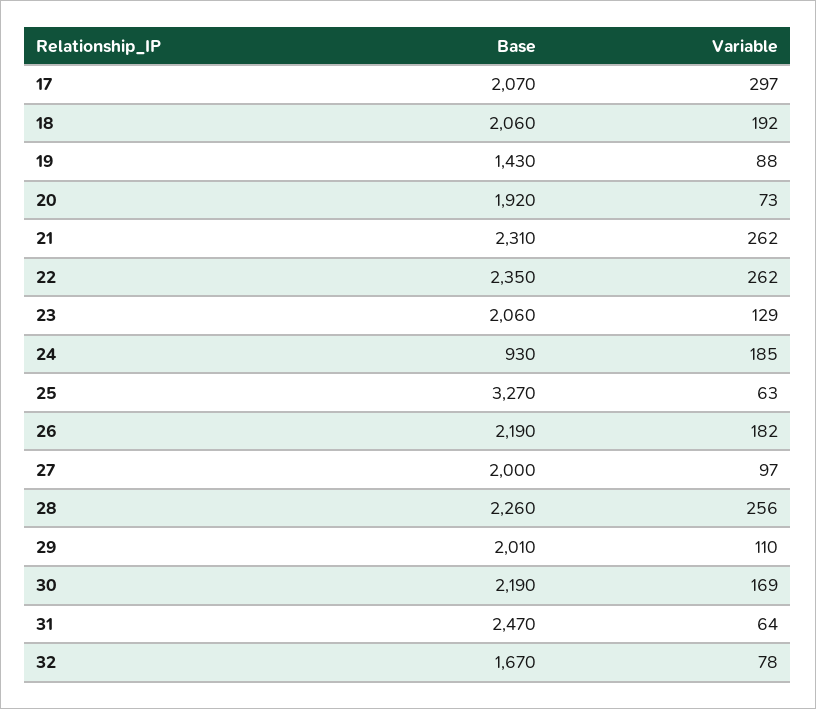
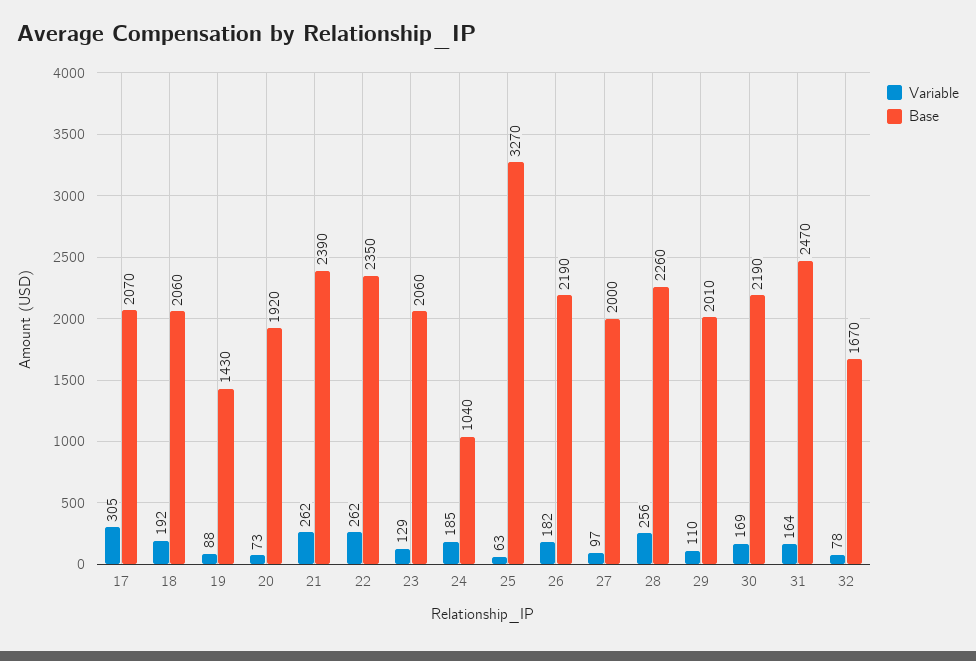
Variable, 17: 297 -> 305
Base, 21: 2310 -> 2390
Base, 24: 930 -> 1040
Variable, 31: 64 -> 164

